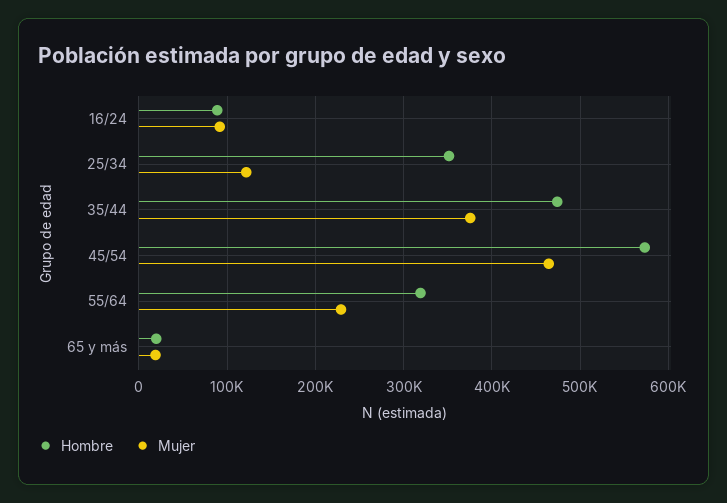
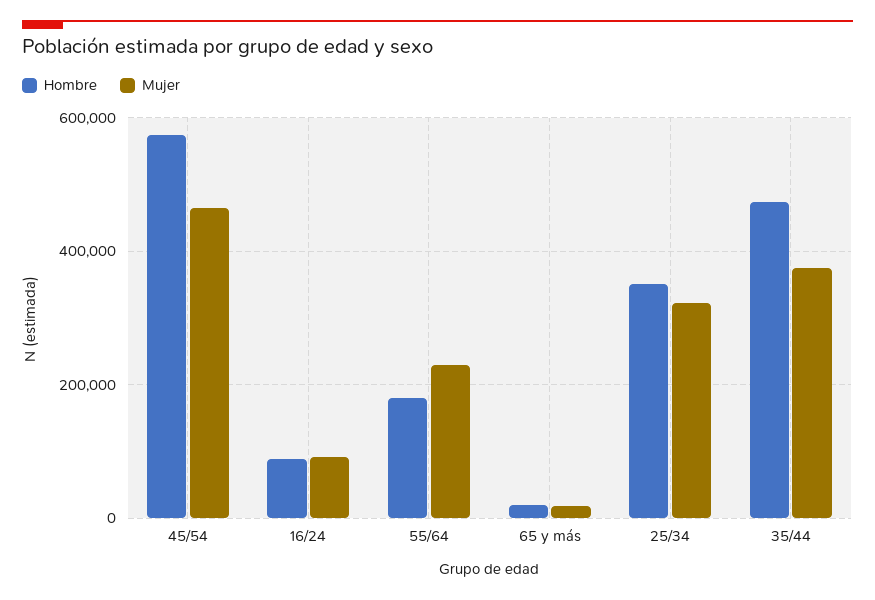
Mujer, 25/34: 120000 -> 320000
Hombre, 55/64: 320000 -> 180000

